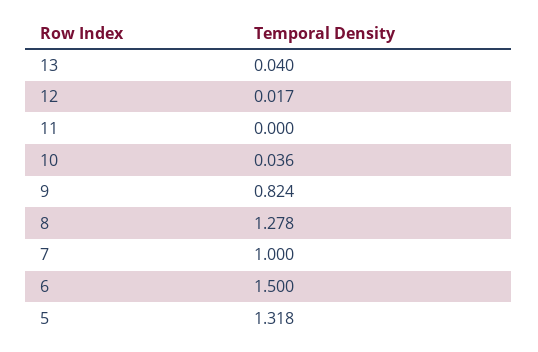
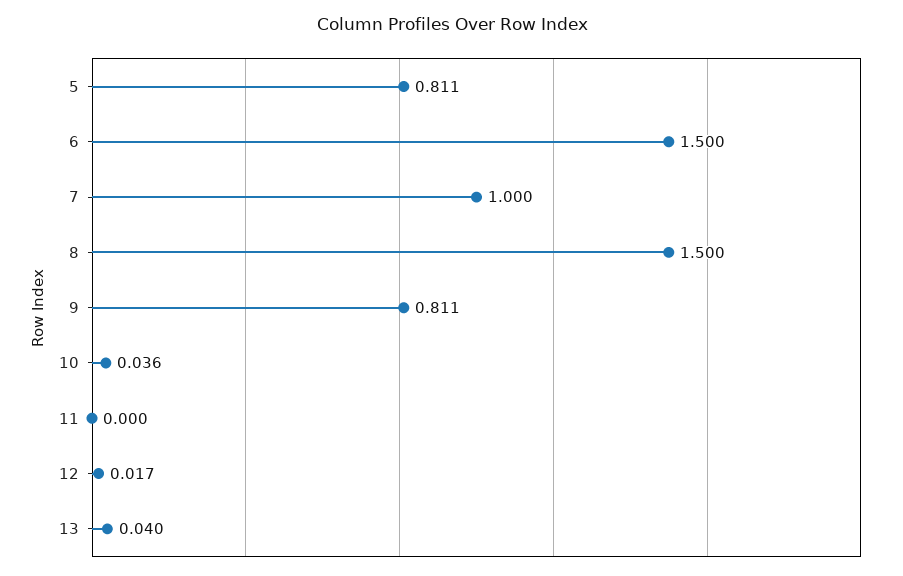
9: 0.824 -> 0.811
8: 1.278 -> 1.5
5: 1.318 -> 0.811

